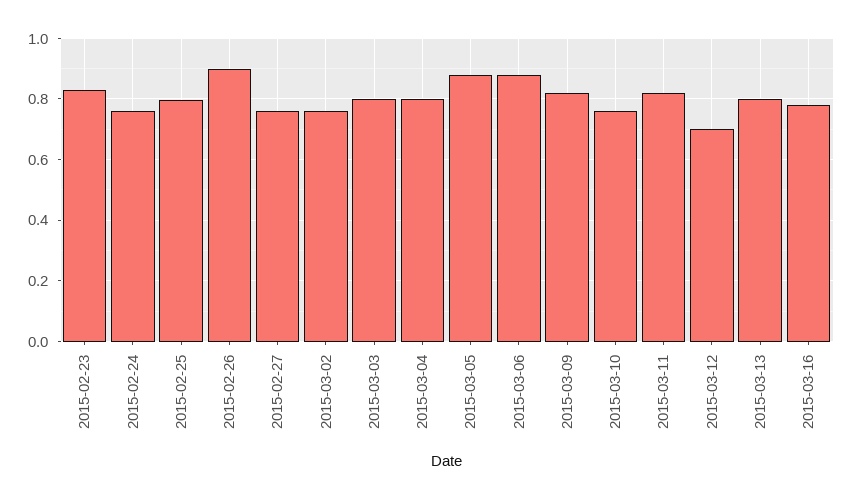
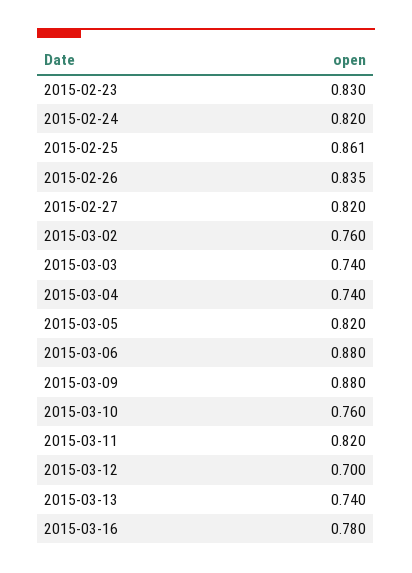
2015-02-24: 0.76 -> 0.82
2015-02-25: 0.8 -> 0.861
2015-02-26: 0.9 -> 0.835
2015-02-27: 0.76 -> 0.82
2015-03-03: 0.8 -> 0.74
2015-03-04: 0.8 -> 0.74
2015-03-05: 0.88 -> 0.82
2015-03-09: 0.82 -> 0.88
2015-03-13: 0.8 -> 0.74

